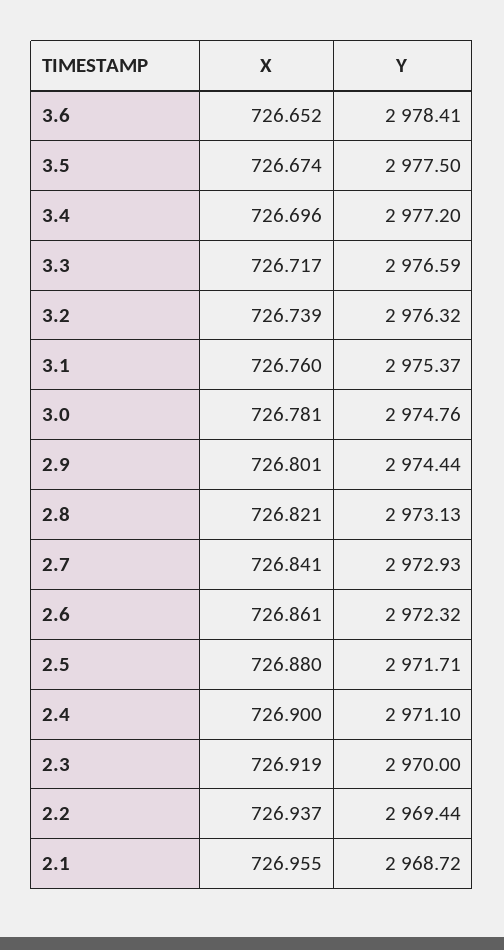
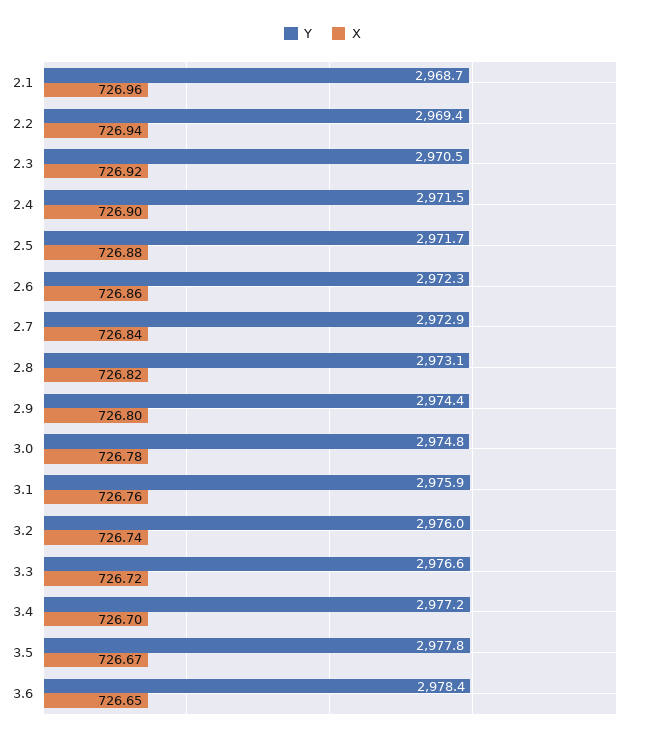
Y, 3.5: 2977.5 -> 2977.8
Y, 3.2: 2976.32 -> 2976
Y, 3.1: 2975.37 -> 2975.9
Y, 2.4: 2971.1 -> 2971.5
Y, 2.3: 2970 -> 2970.5

